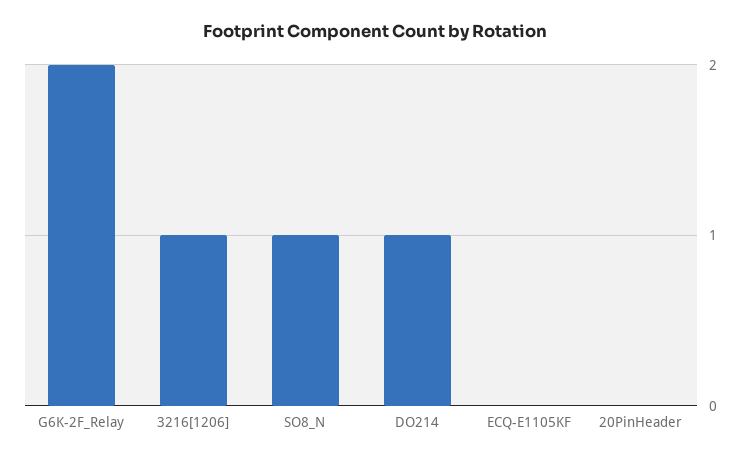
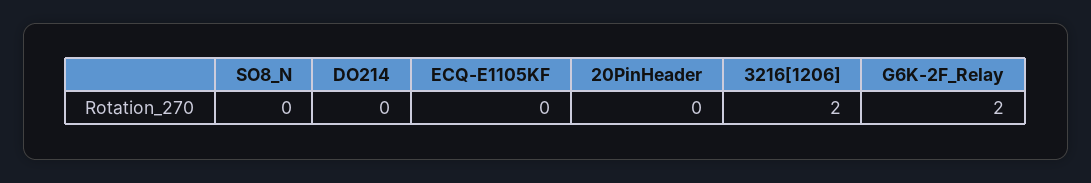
3216[1206]: 1 -> 2
SO8_N: 1 -> 0
DO214: 1 -> 0

